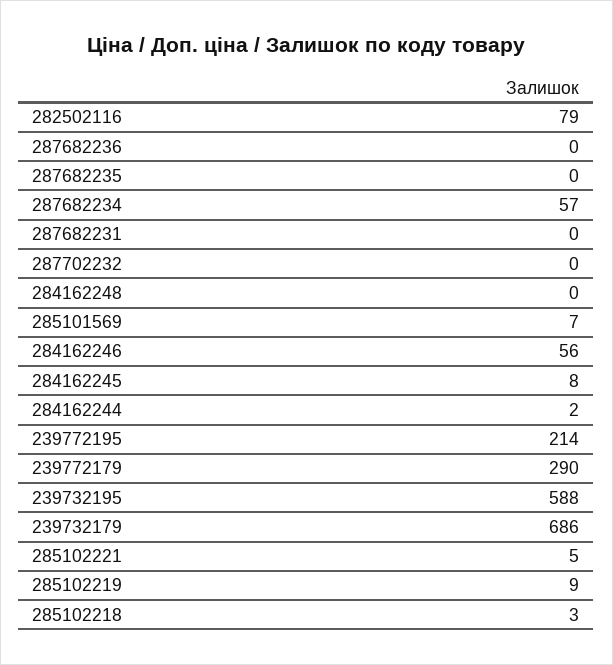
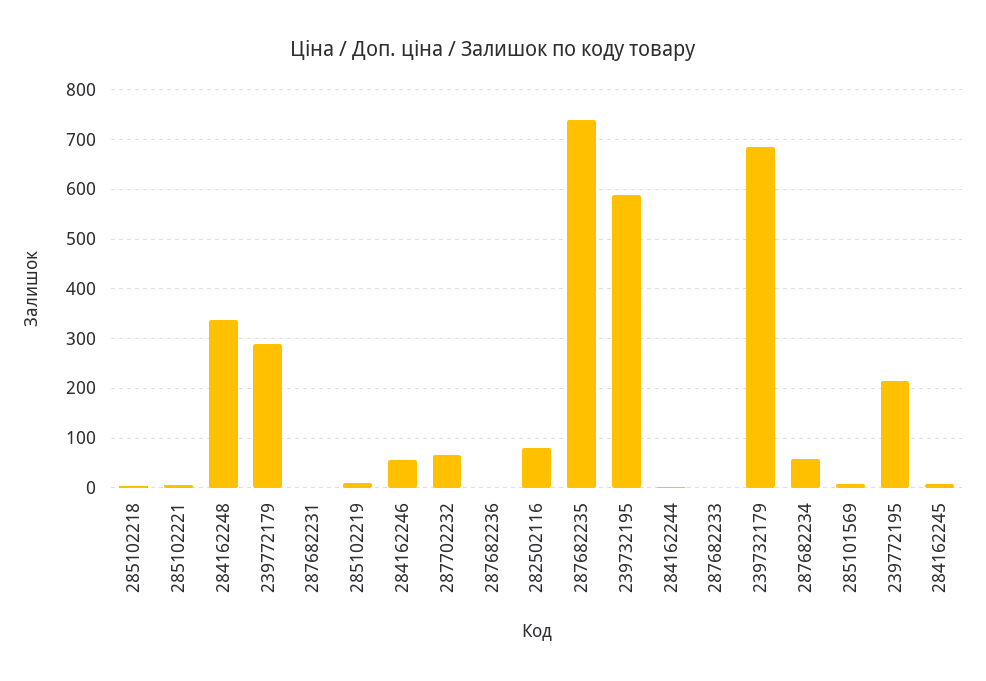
287682235: 0 -> 740
287702232: 0 -> 60
284162248: 0 -> 340
287682233: none -> 0

